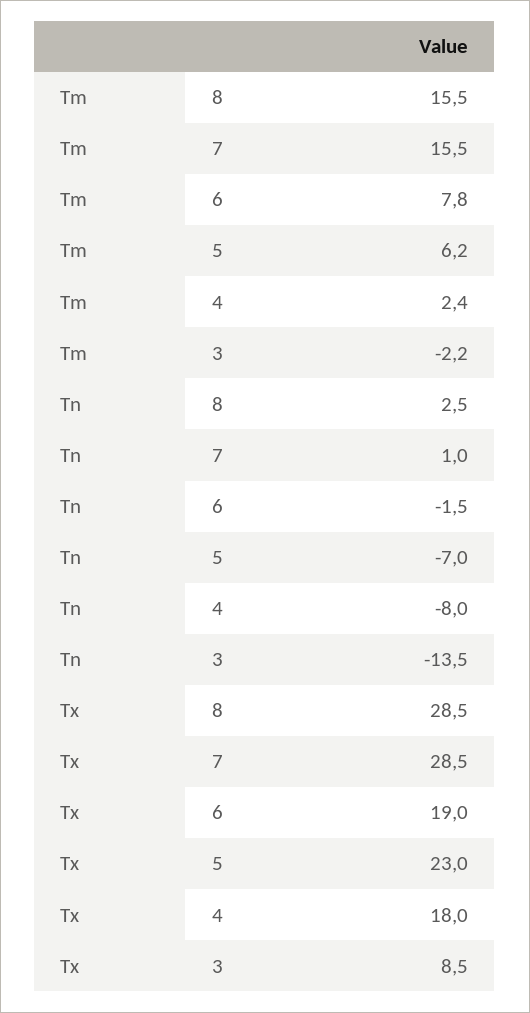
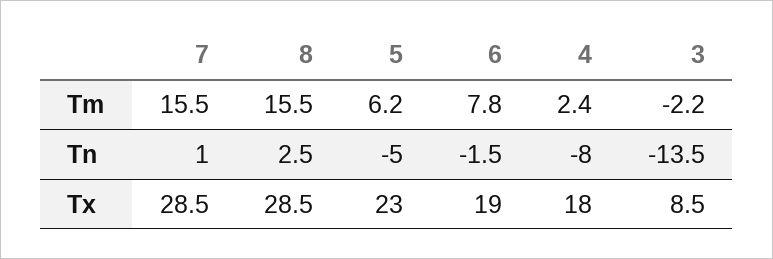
Tn, 5: -7 -> -5

